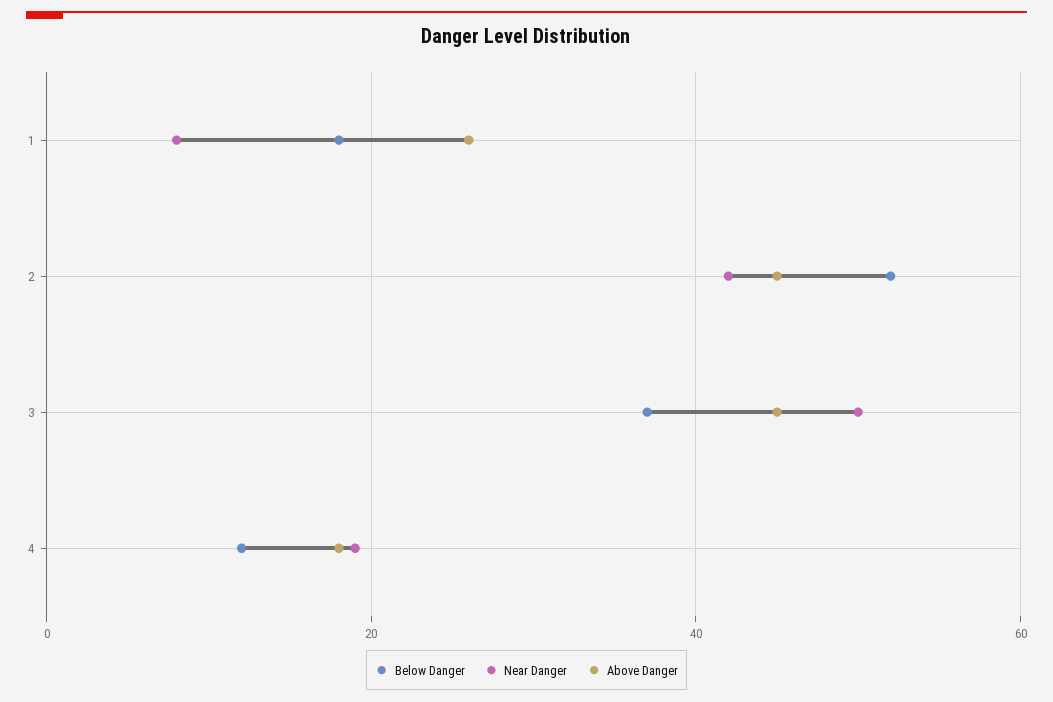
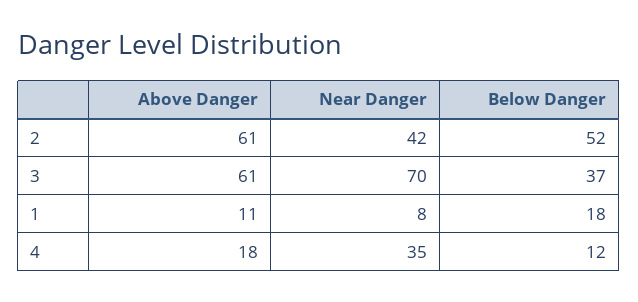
Above Danger, 1: 25 -> 11
Above Danger, 2: 45 -> 61
Near Danger, 3: 50 -> 70
Above Danger, 3: 45 -> 61
Near Danger, 4: 20 -> 35

